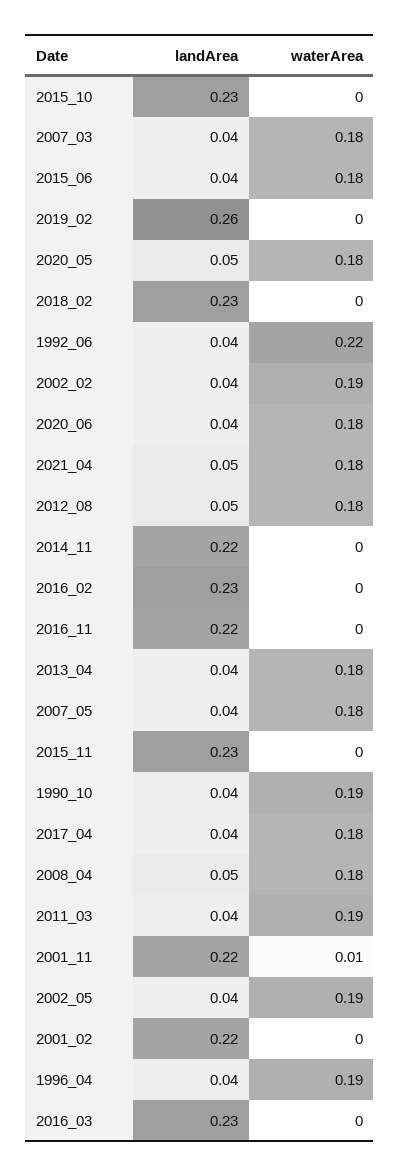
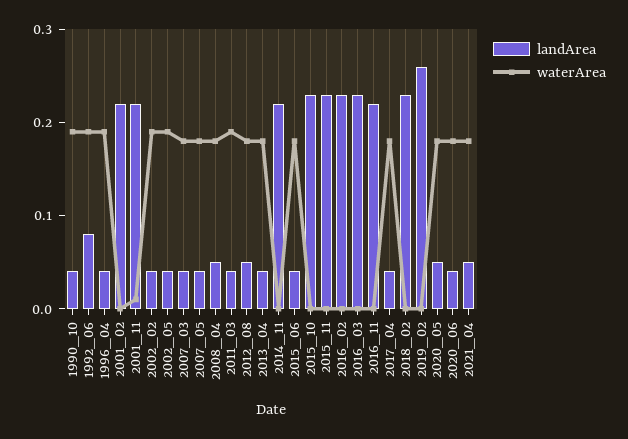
landArea, 1992_06: 0.04 -> 0.08
waterArea, 1992_06: 0.22 -> 0.19

